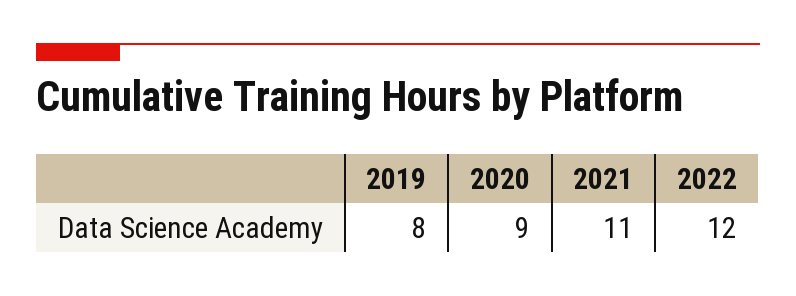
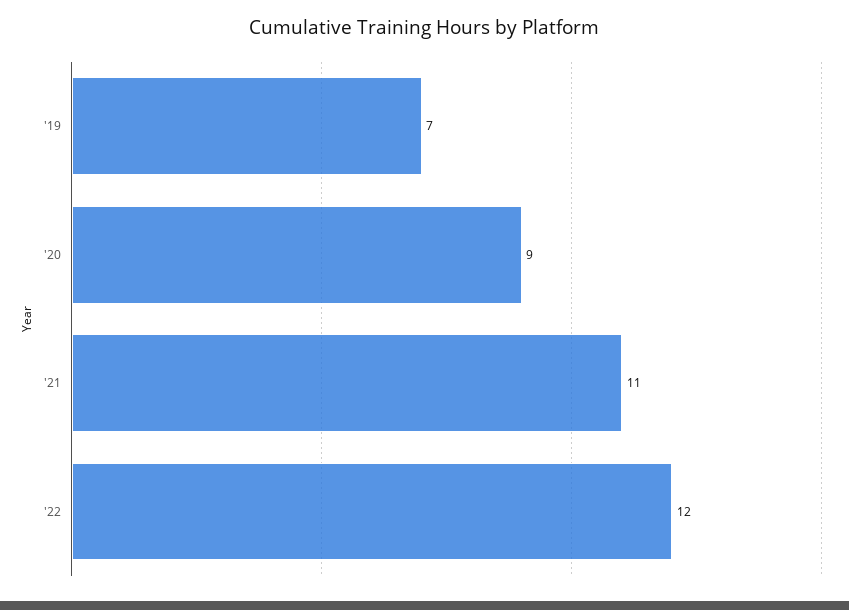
2019: 8 -> 7

